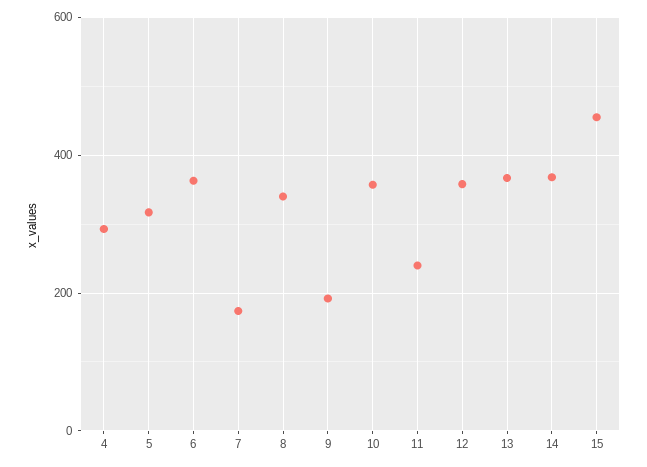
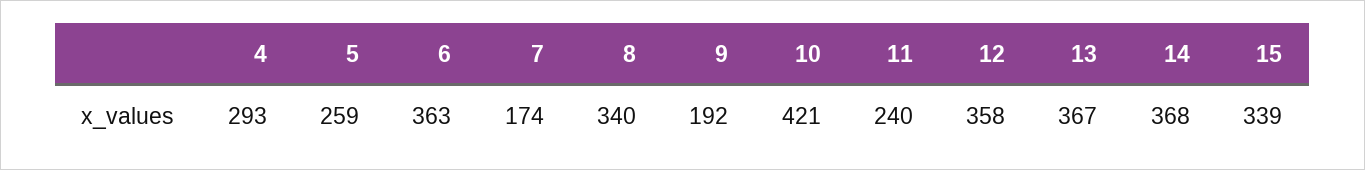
5: 320 -> 259
10: 360 -> 421
15: 460 -> 339

